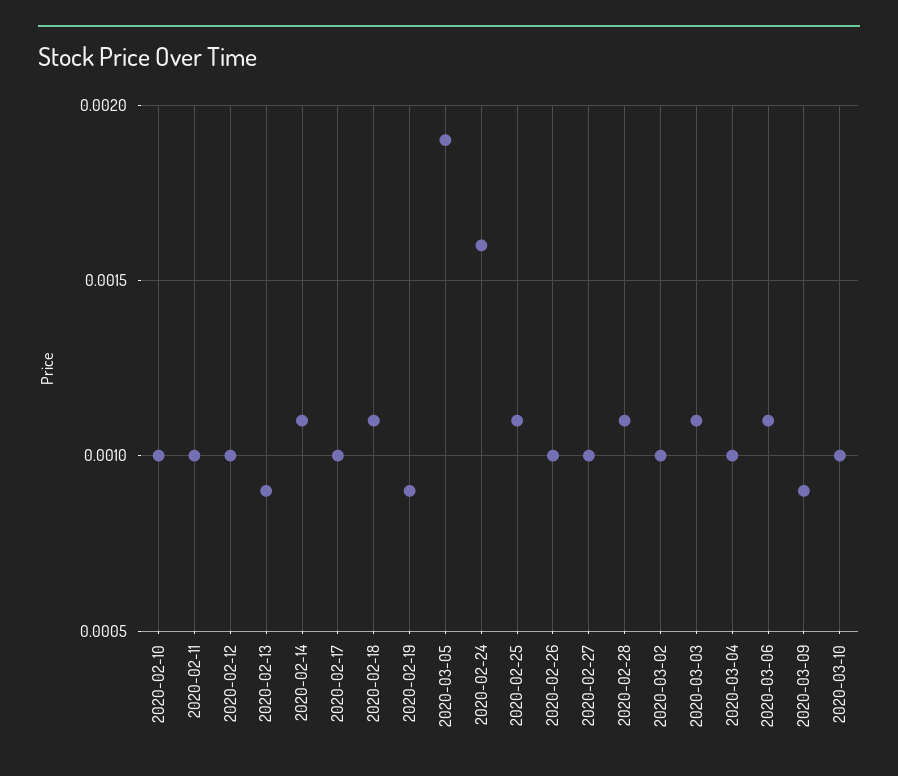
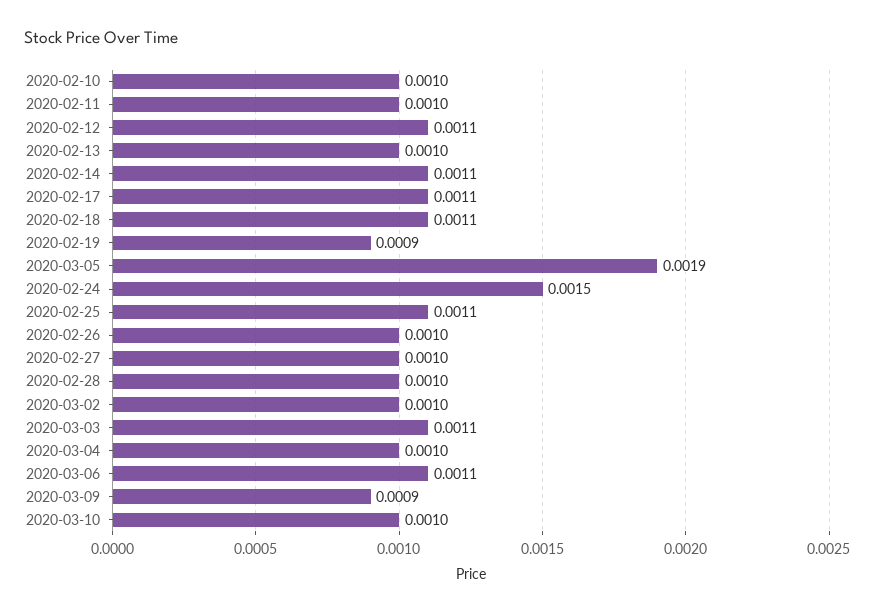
2020-02-12: 0.001 -> 0.0011
2020-02-13: 0.0009 -> 0.001
2020-02-17: 0.001 -> 0.0011
2020-02-24: 0.0016 -> 0.0015
2020-02-28: 0.0011 -> 0.001

